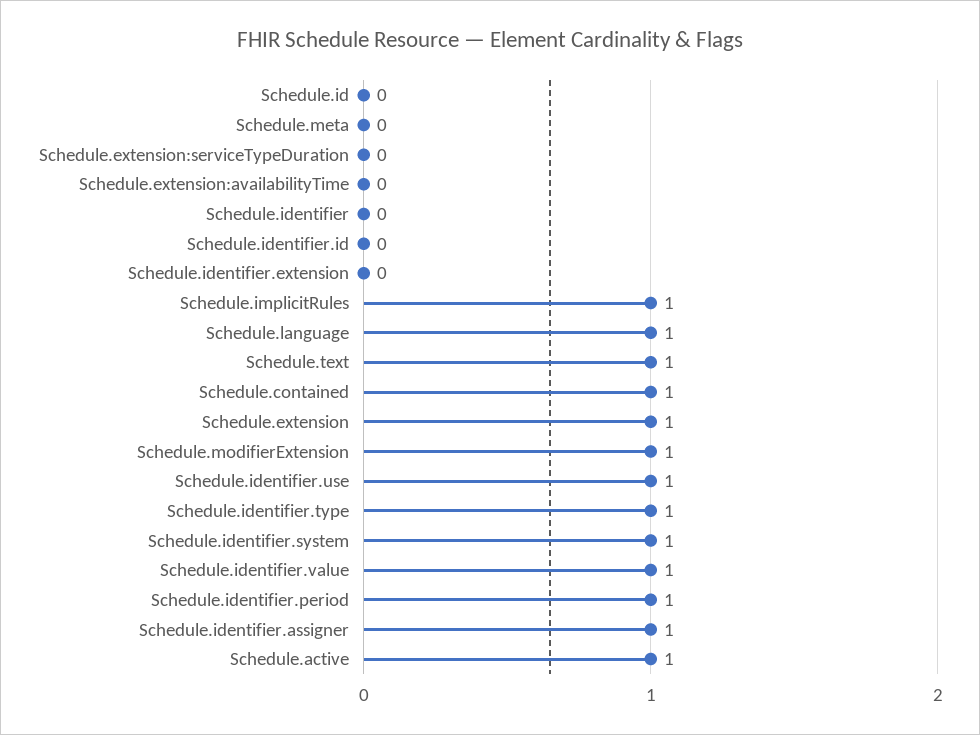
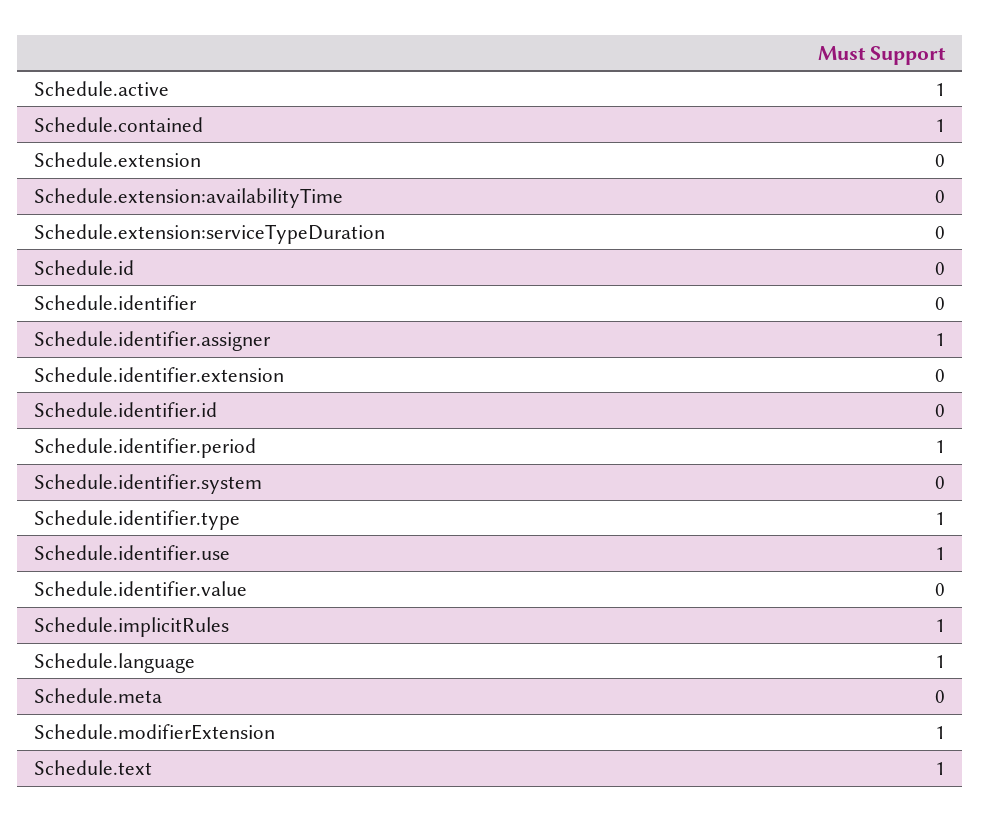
Schedule.extension: 1 -> 0
Schedule.identifier.system: 1 -> 0
Schedule.identifier.value: 1 -> 0

